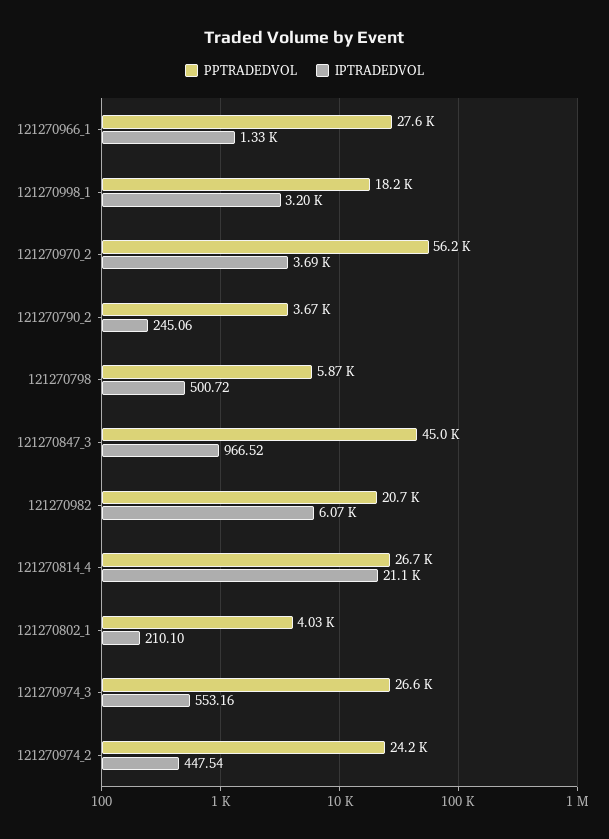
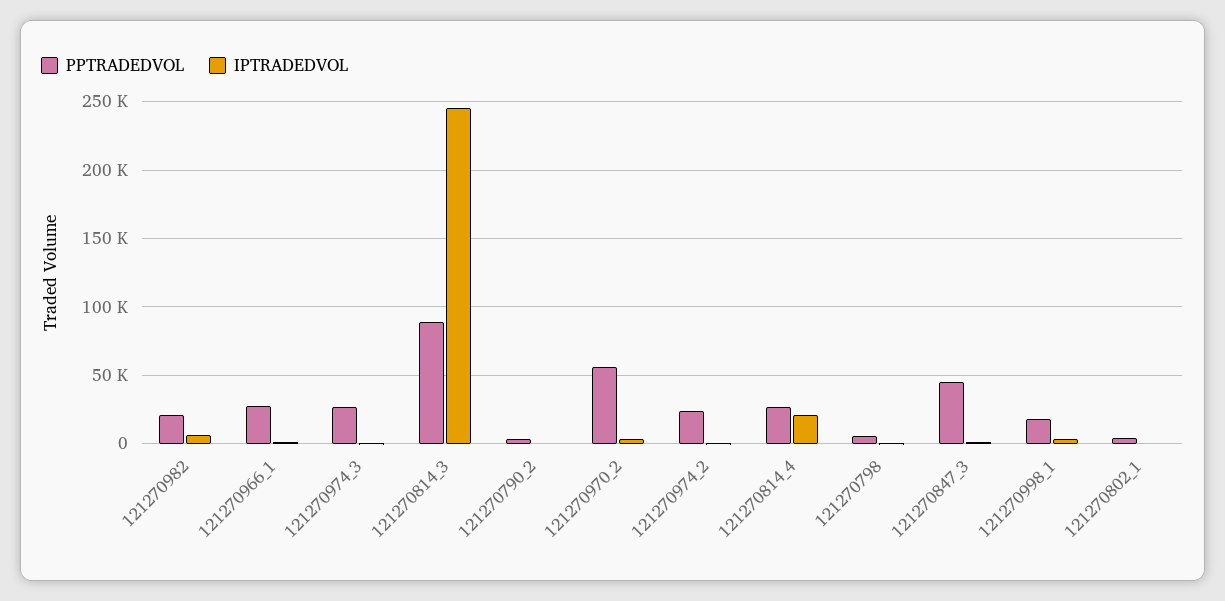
PPTRADEDVOL, 121270814_3: none -> 90000
IPTRADEDVOL, 121270814_3: none -> 245000

